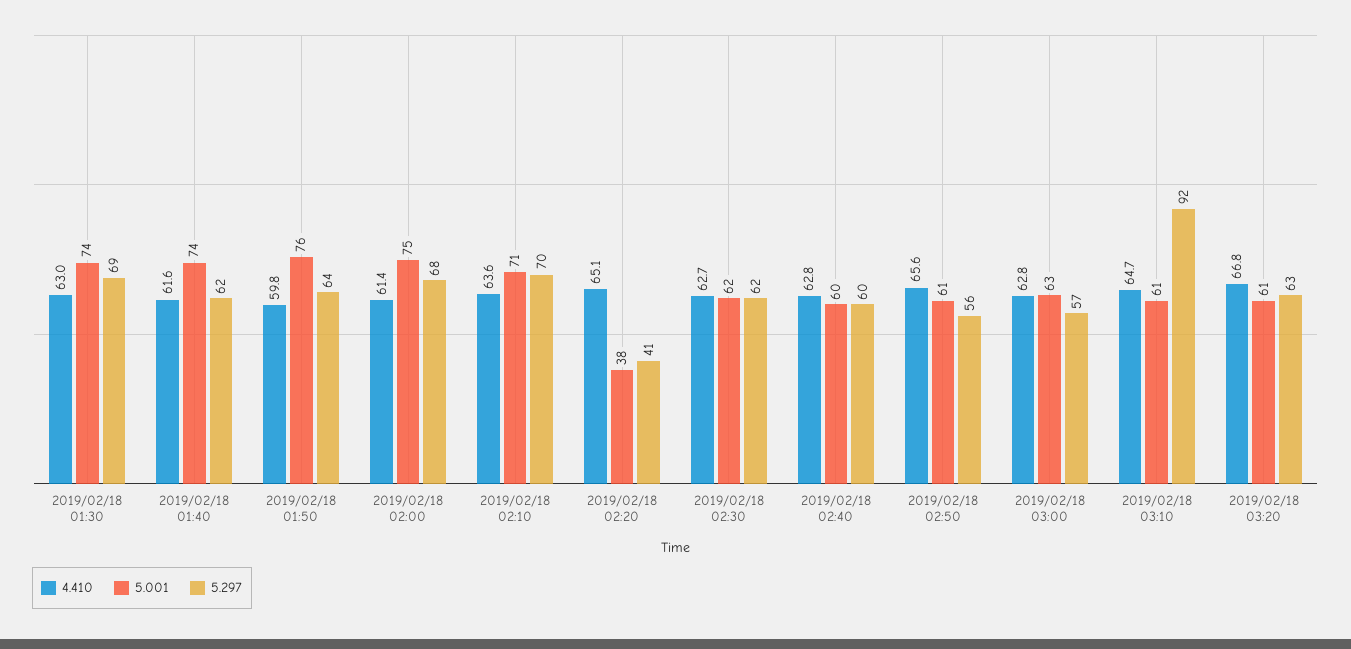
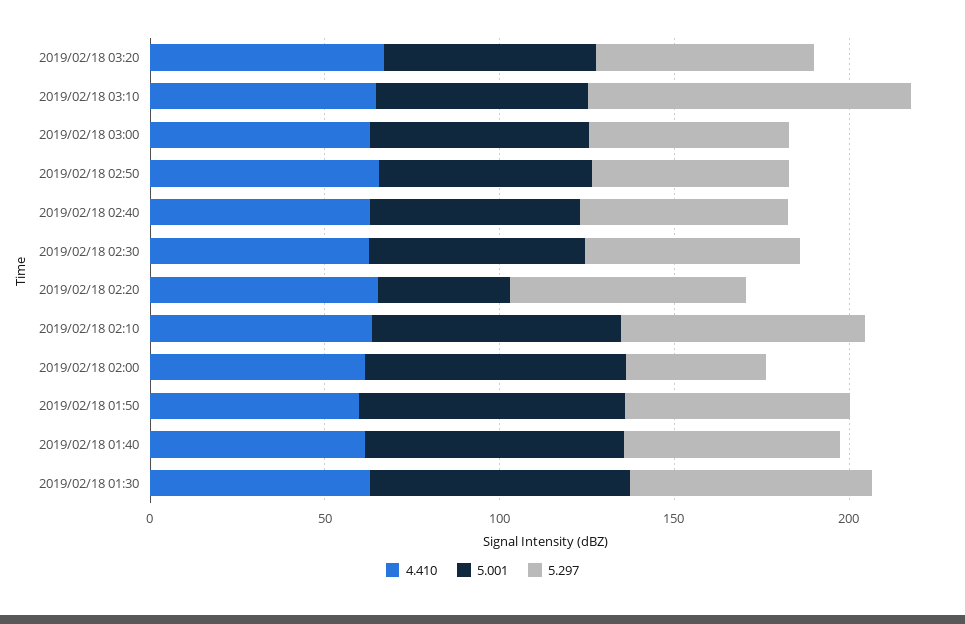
5.297, 2019/02/18 02:00: 68 -> 40
5.297, 2019/02/18 02:20: 41 -> 70

